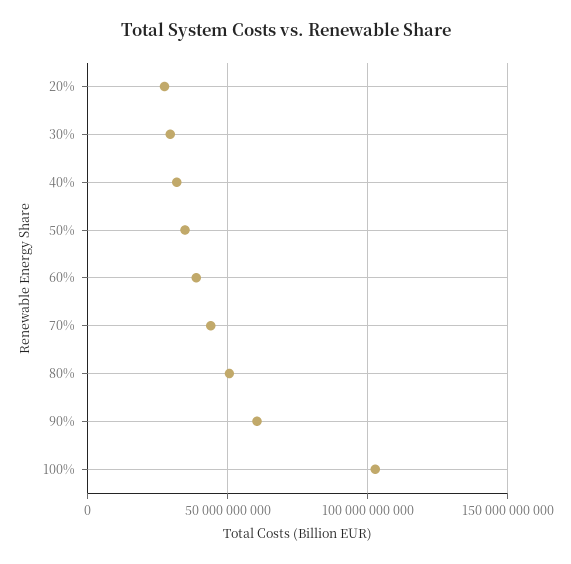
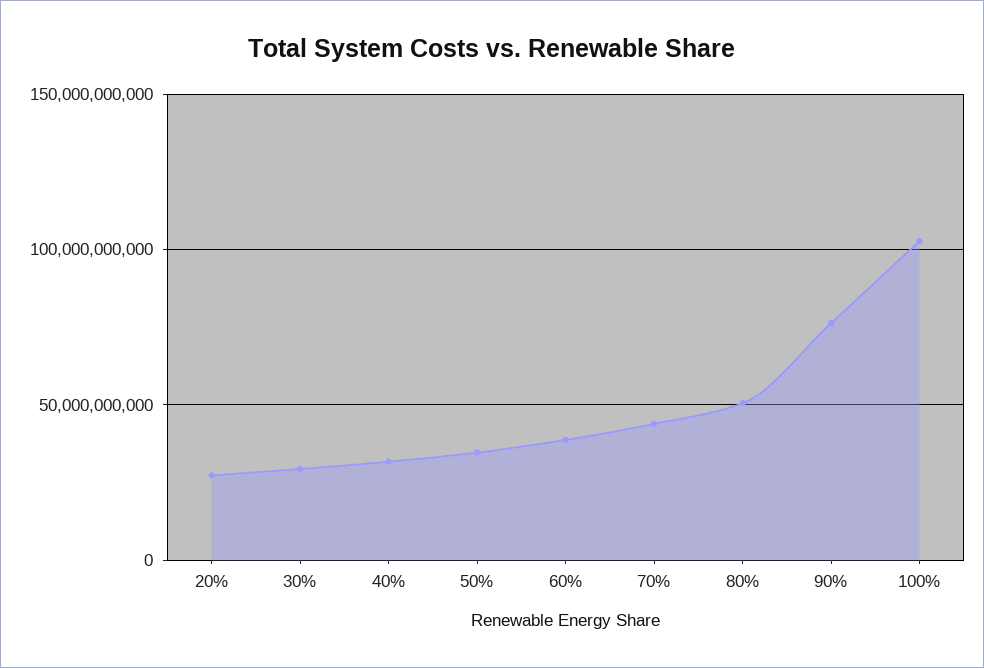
90%: 60000000000 -> 75000000000

